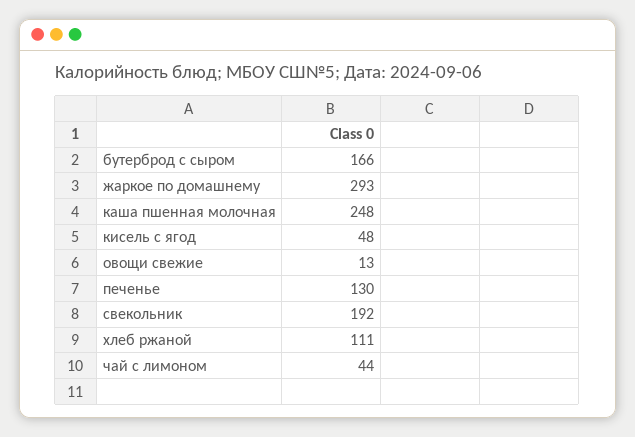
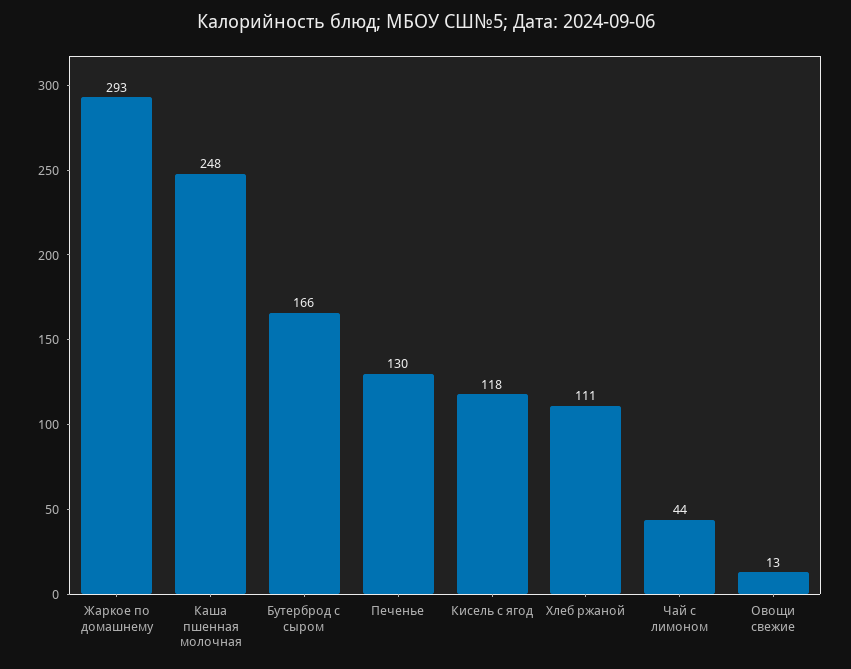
кисель с ягод: 48 -> 118
свекольник: 192 -> none

